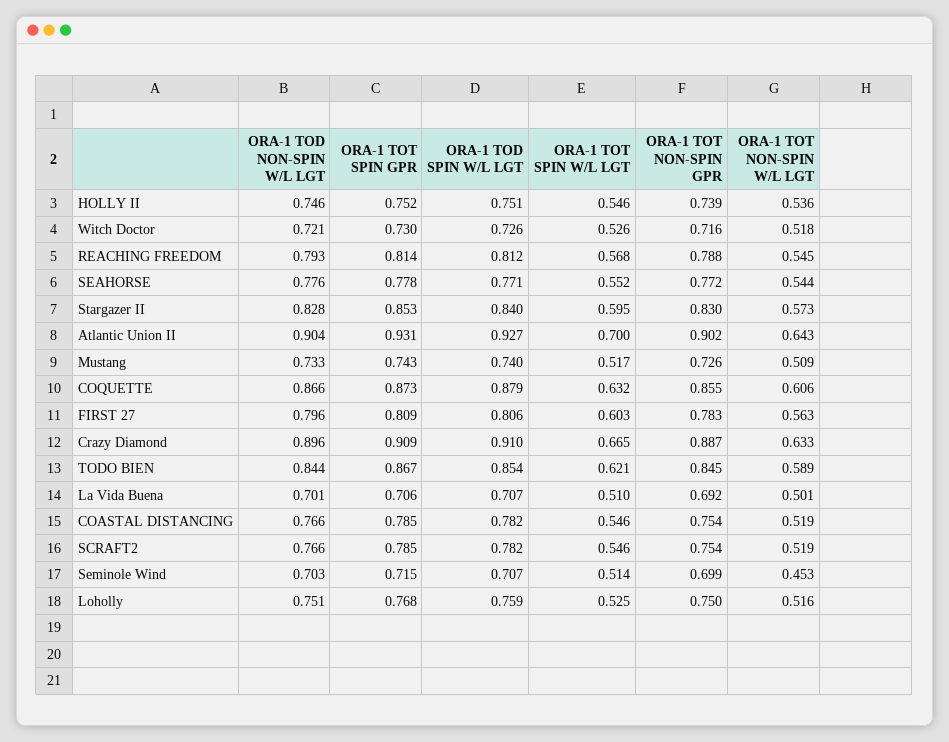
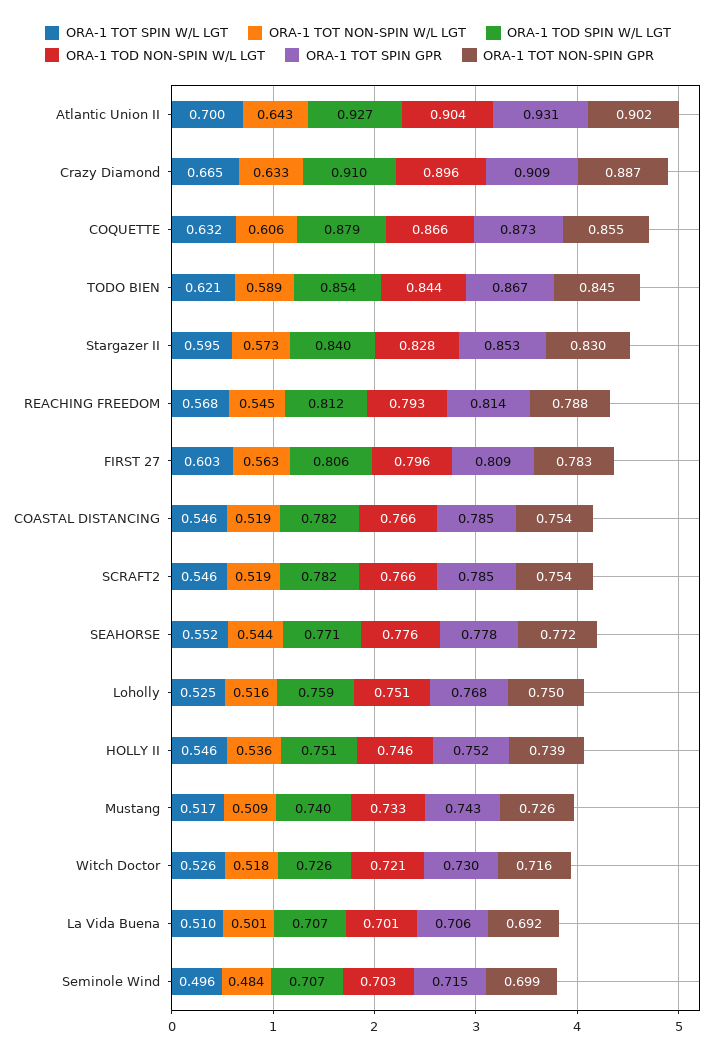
ORA-1 TOT SPIN W/L LGT, Seminole Wind: 0.514 -> 0.496
ORA-1 TOT NON-SPIN W/L LGT, Seminole Wind: 0.453 -> 0.484

